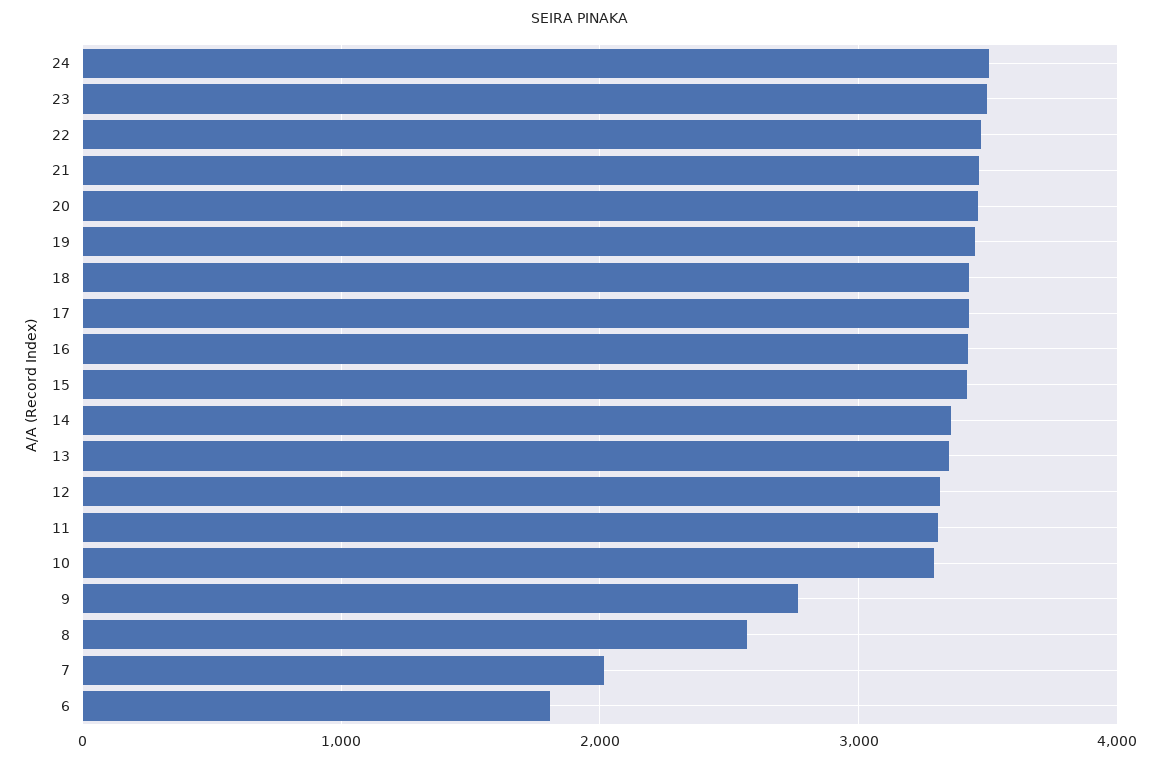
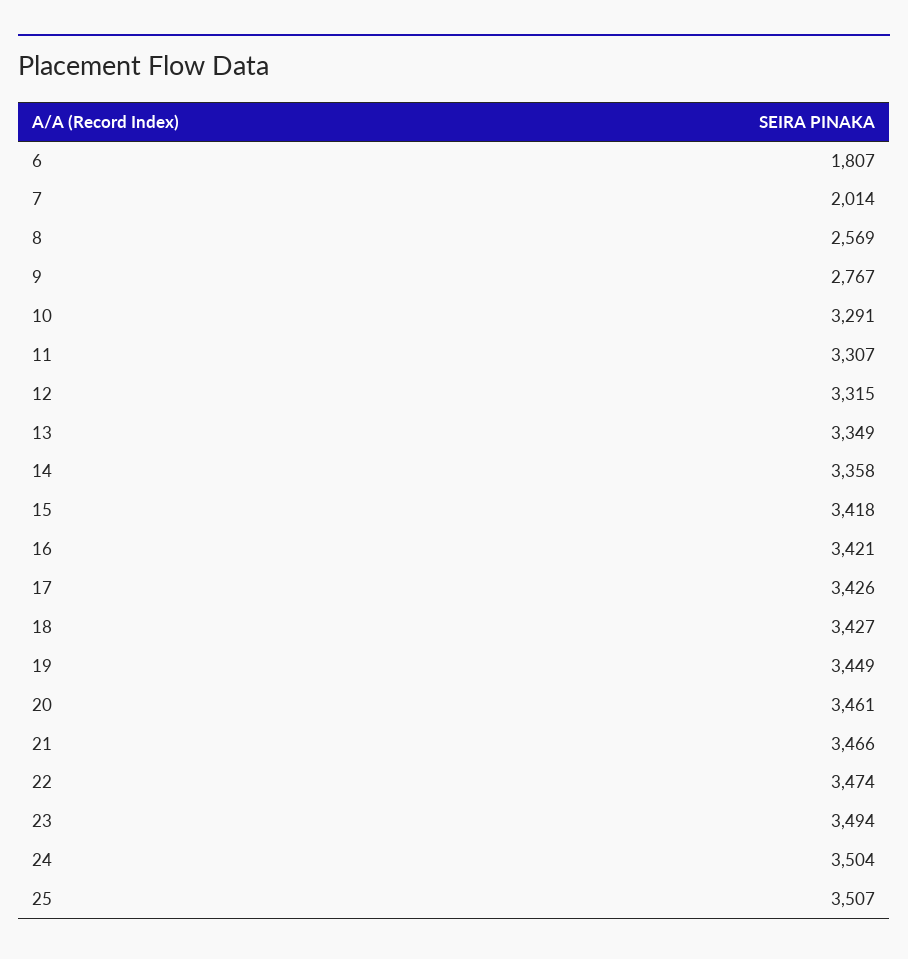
25: none -> 3507

